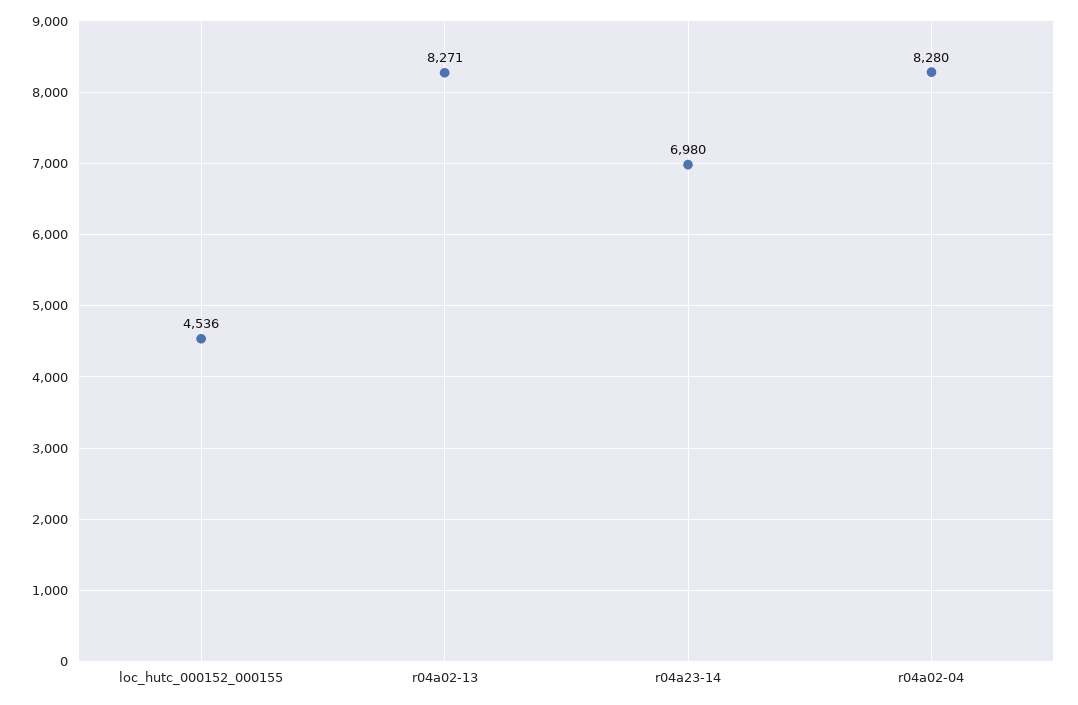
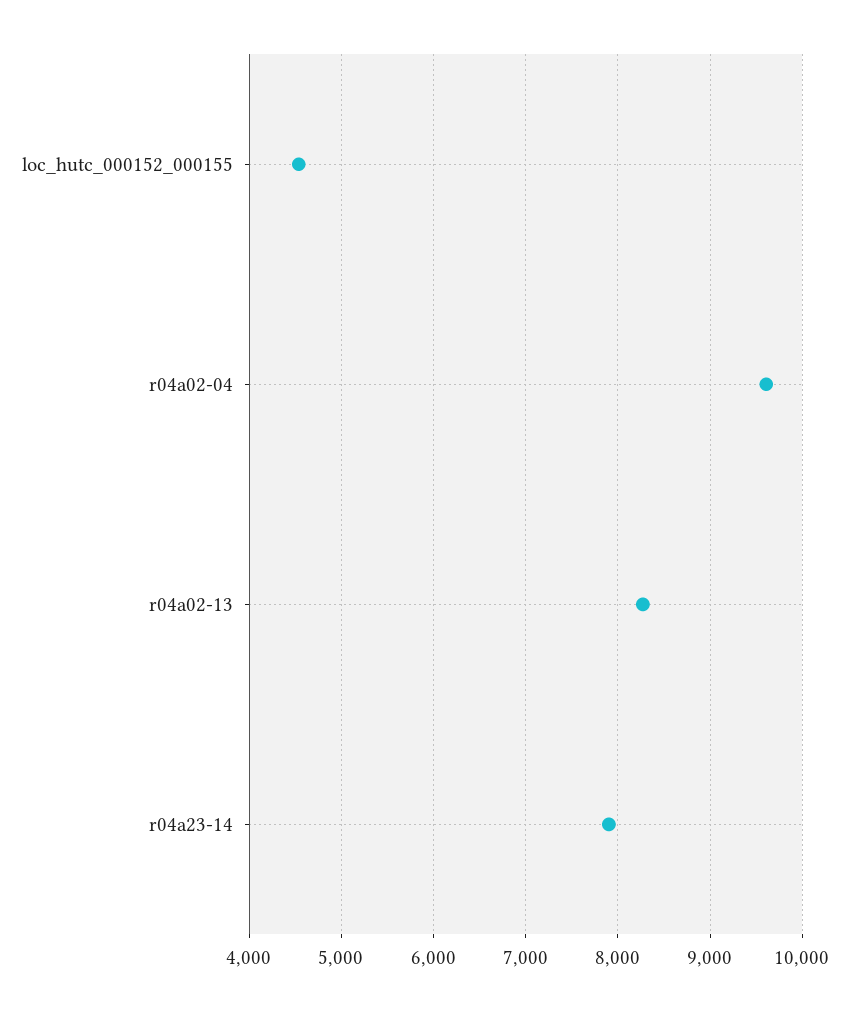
r04a23-14: 6980 -> 7900
r04a02-04: 8280 -> 9600

